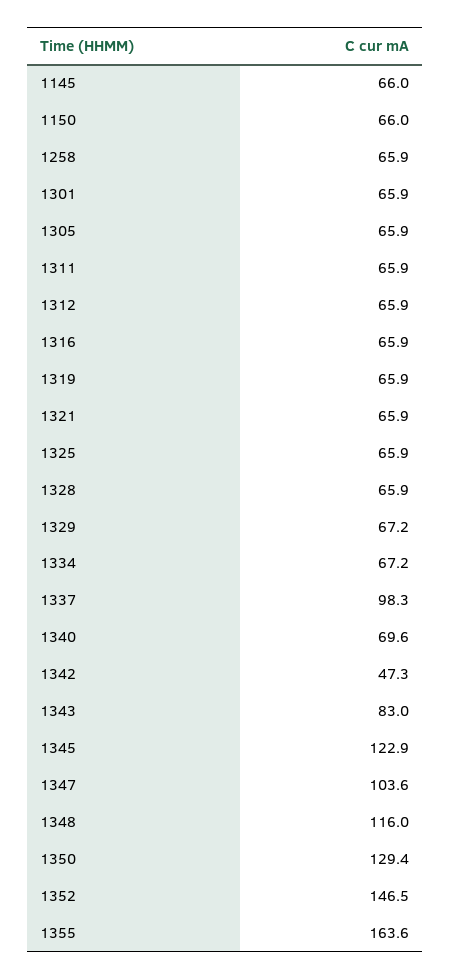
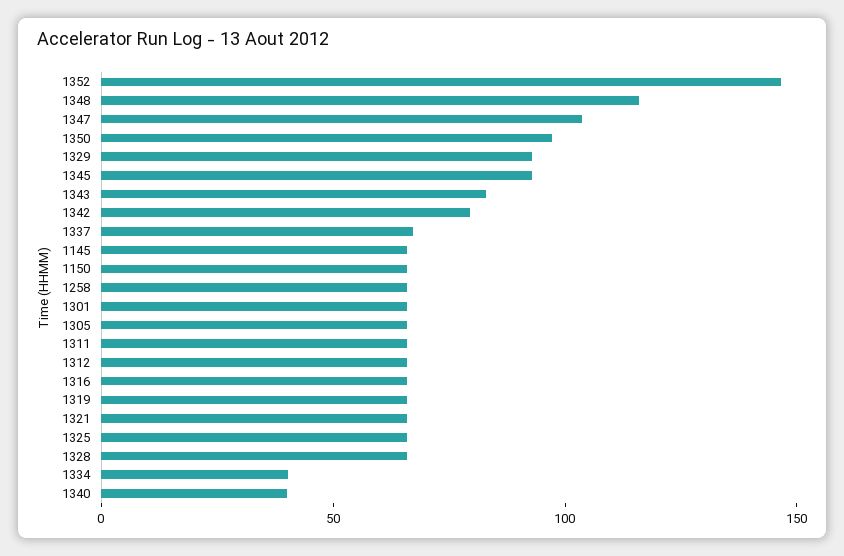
1329: 67.2 -> 90
1334: 67.2 -> 40
1337: 98.3 -> 70
1340: 69.6 -> 40
1342: 47.3 -> 80
1345: 122.9 -> 90
1350: 129.4 -> 100
1355: 163.6 -> none

